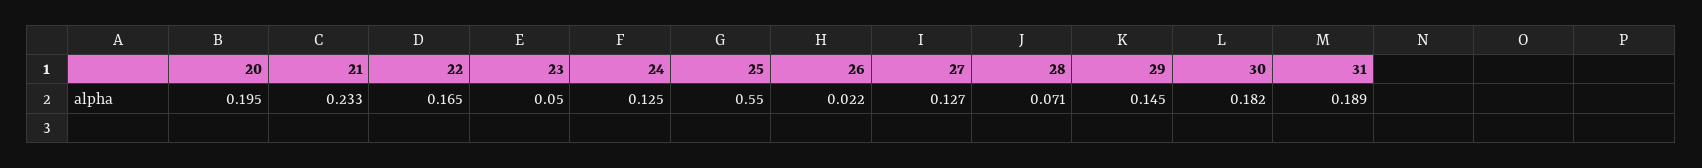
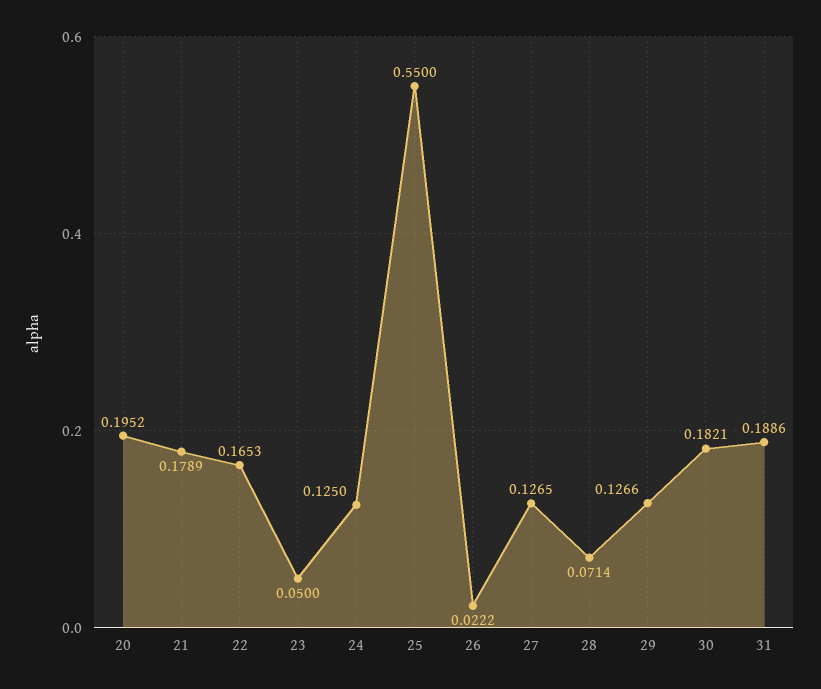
21: 0.233 -> 0.1789
29: 0.145 -> 0.1266

